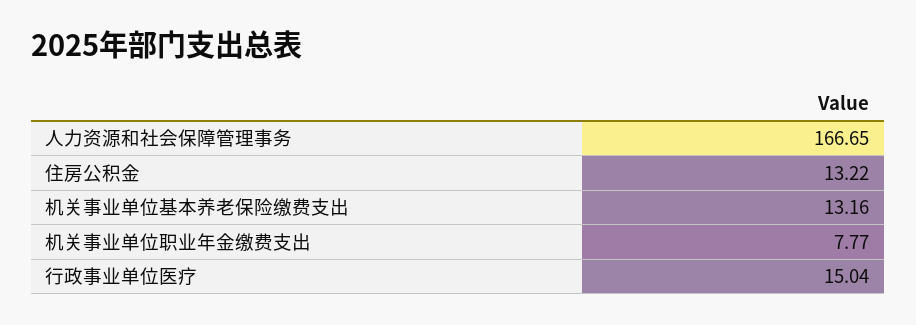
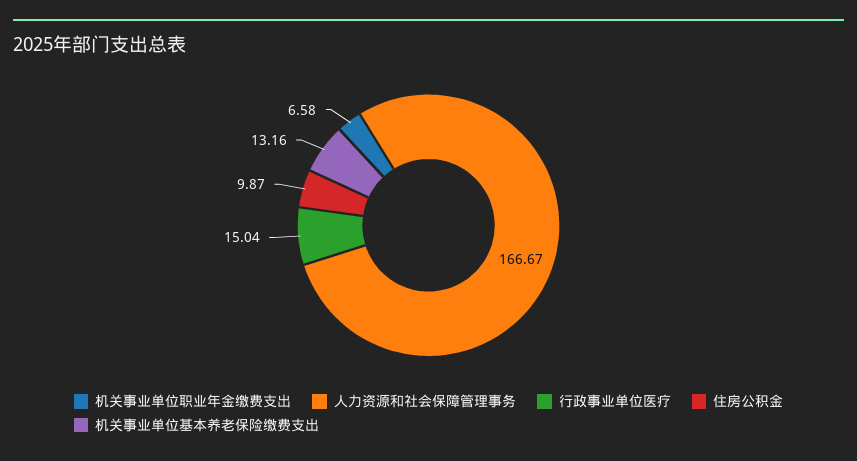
人力资源和社会保障管理事务: 166.65 -> 166.67
住房公积金: 13.22 -> 9.87
机关事业单位职业年金缴费支出: 7.77 -> 6.58

